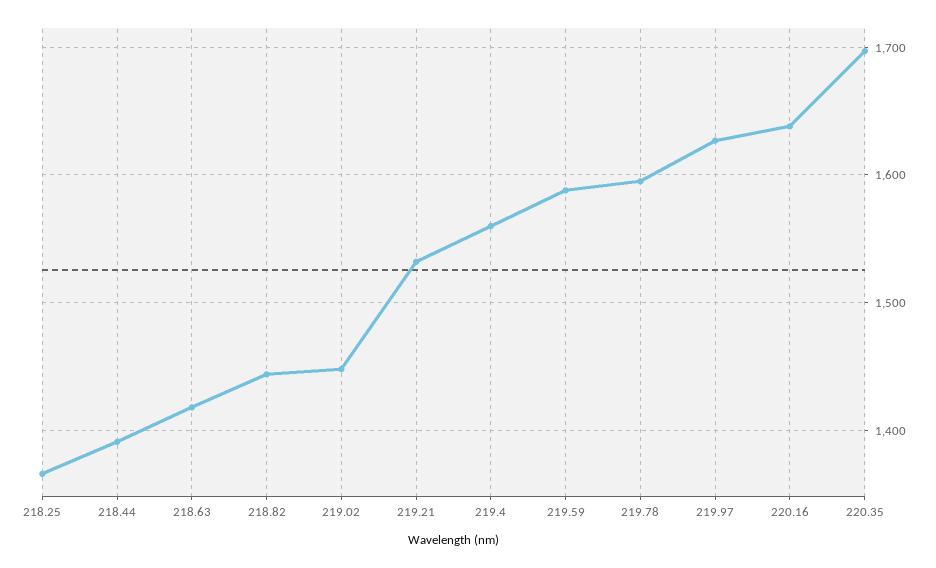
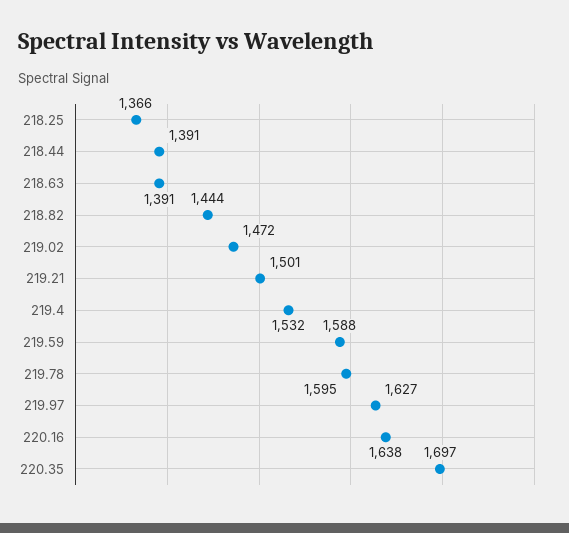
218.63: 1420 -> 1391
219.02: 1450 -> 1472
219.21: 1530 -> 1501
219.4: 1560 -> 1532

